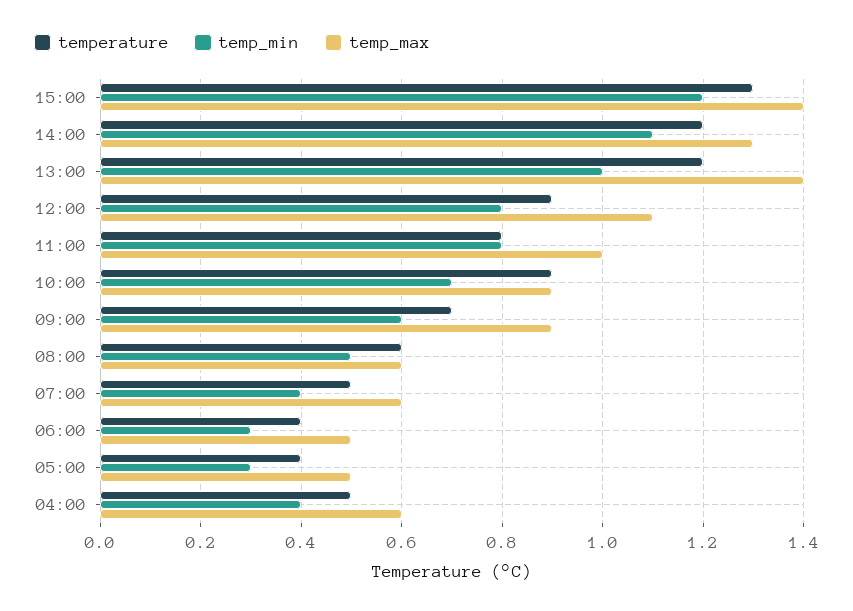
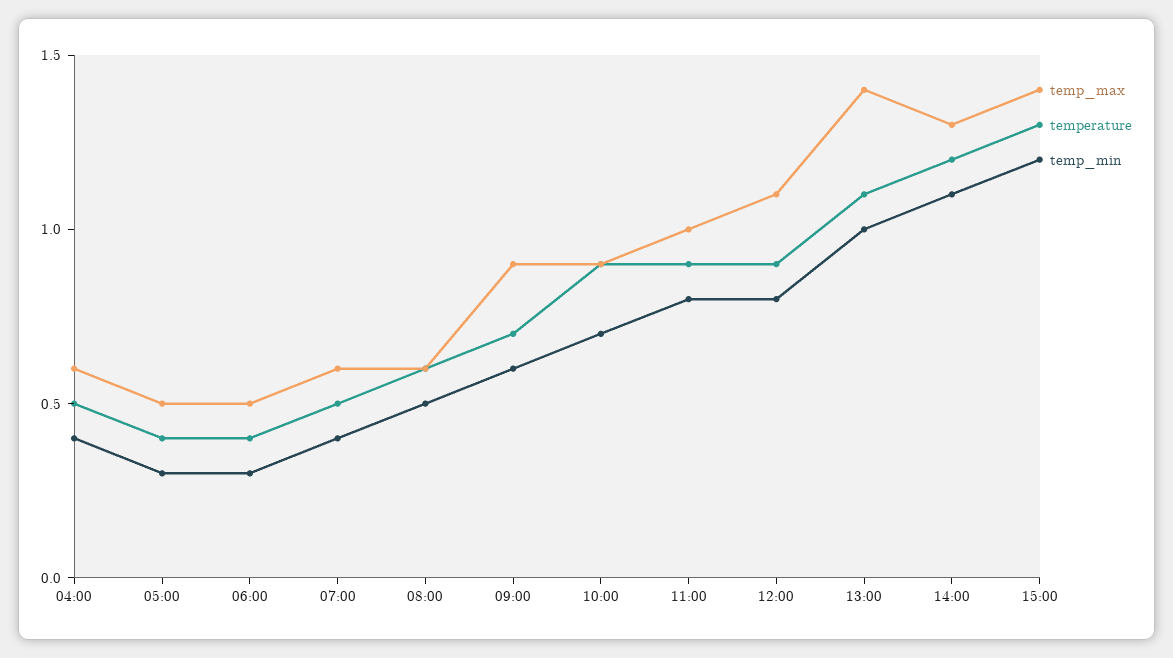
temperature, 13:00: 1.2 -> 1.1
temperature, 11:00: 0.8 -> 0.9

